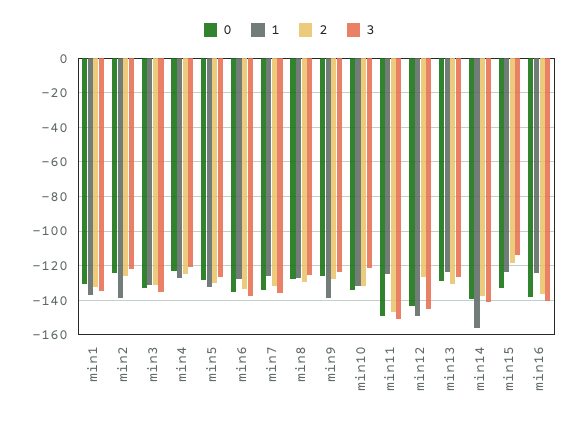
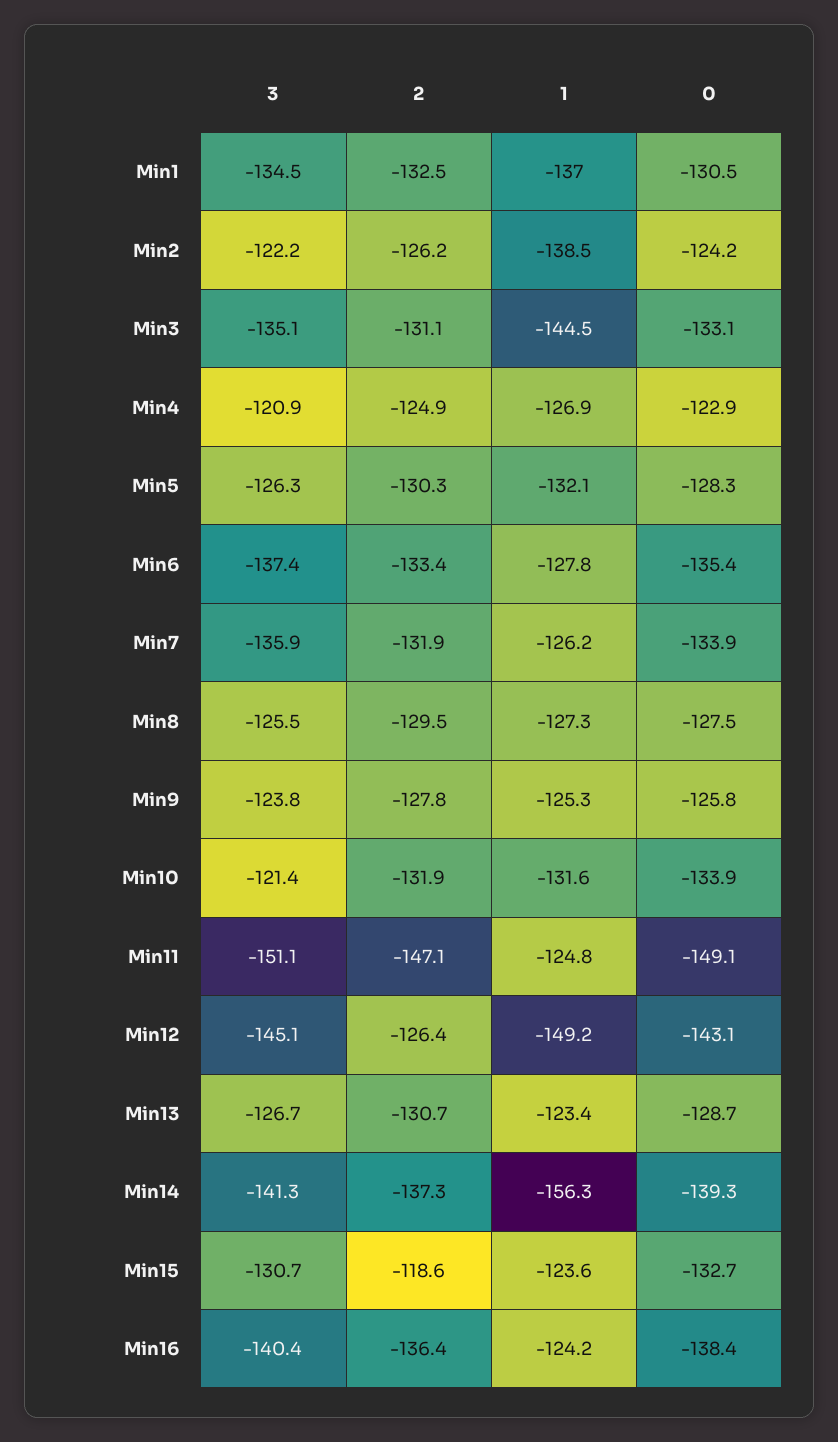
1, min3: -130 -> -144.5
1, min9: -140 -> -125.3
3, min15: -115 -> -130.7

